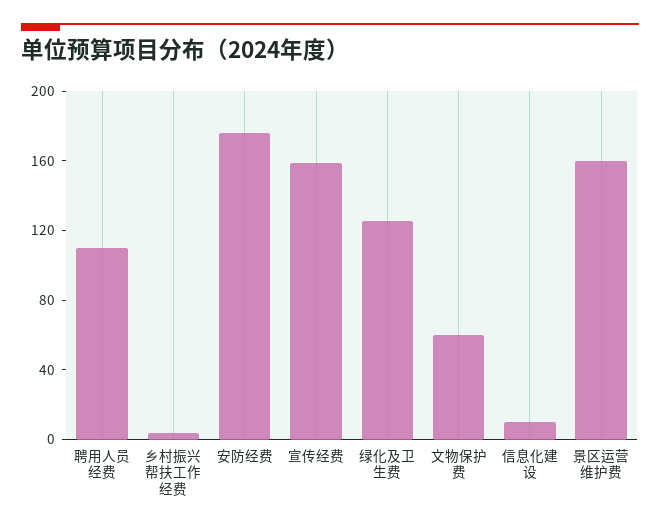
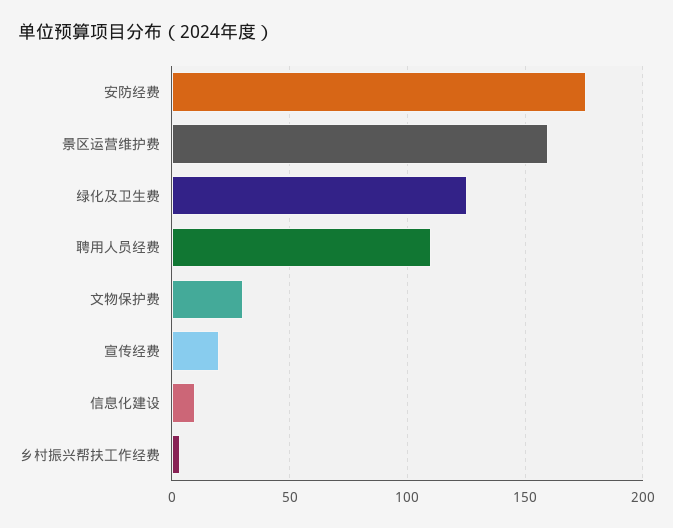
宣传经费: 160 -> 20
文物保护费: 60 -> 30

